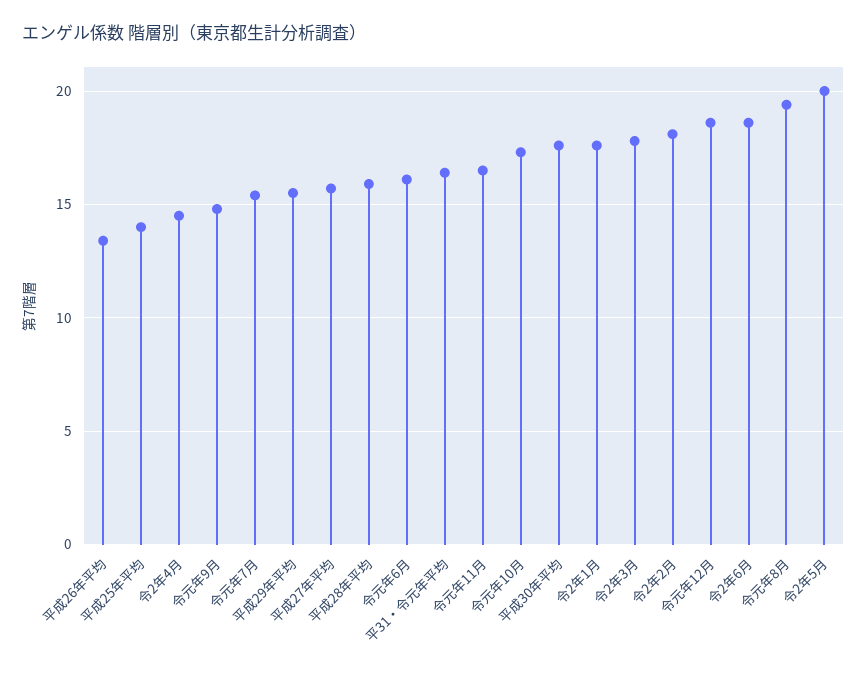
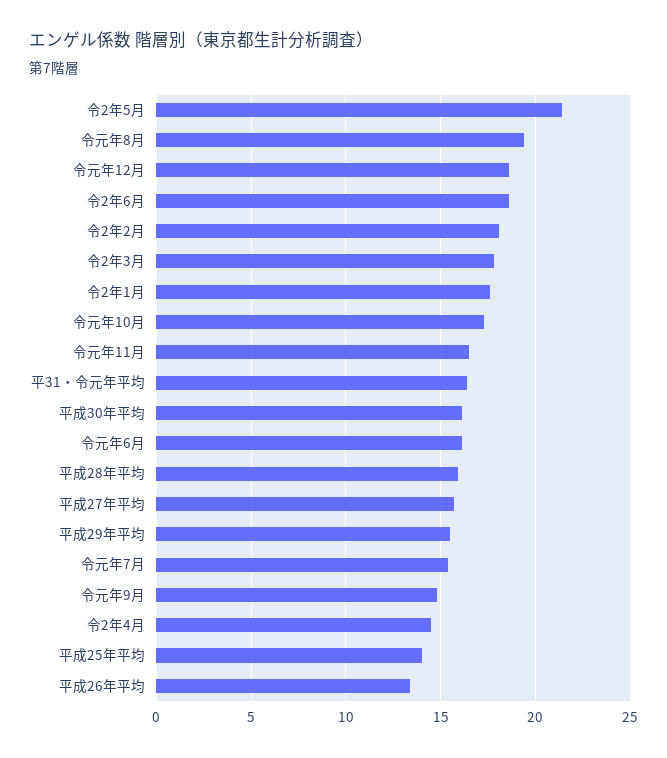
平成30年平均: 17.5 -> 16
令2年5月: 20 -> 21.5

